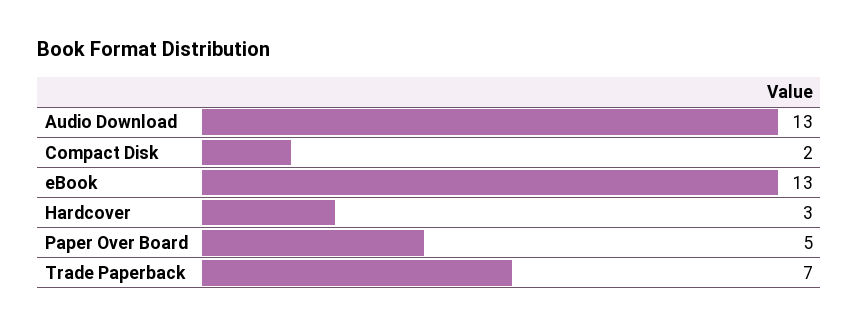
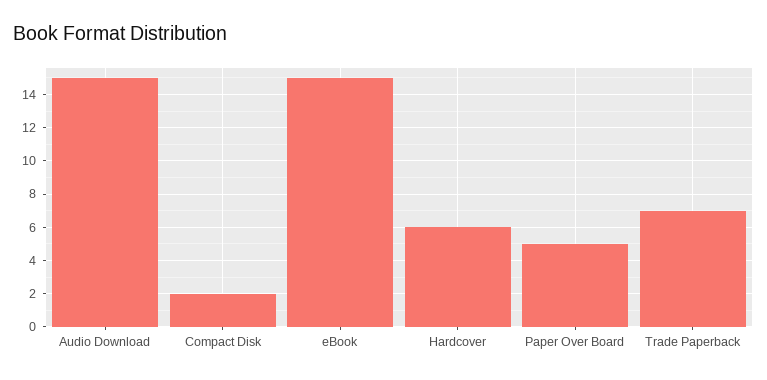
Audio Download: 13 -> 15
eBook: 13 -> 15
Hardcover: 3 -> 6

